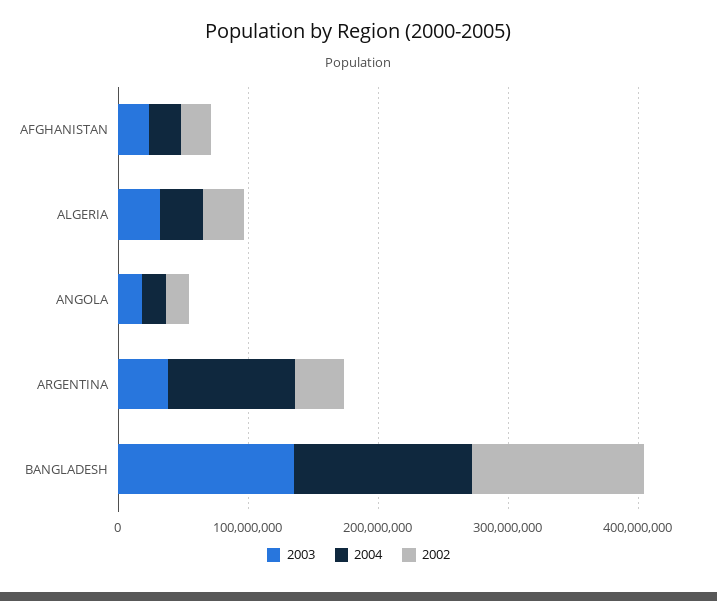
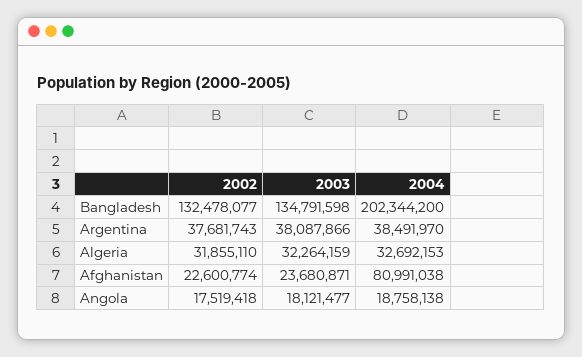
2004, AFGHANISTAN: 20000000 -> 80991038
2004, ARGENTINA: 100000000 -> 38491970
2004, BANGLADESH: 140000000 -> 202344200

